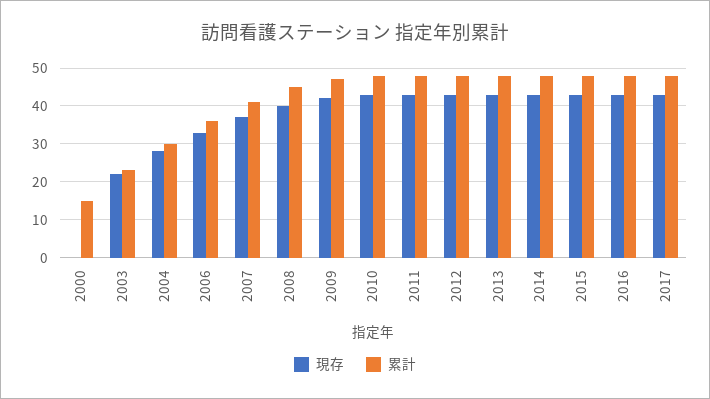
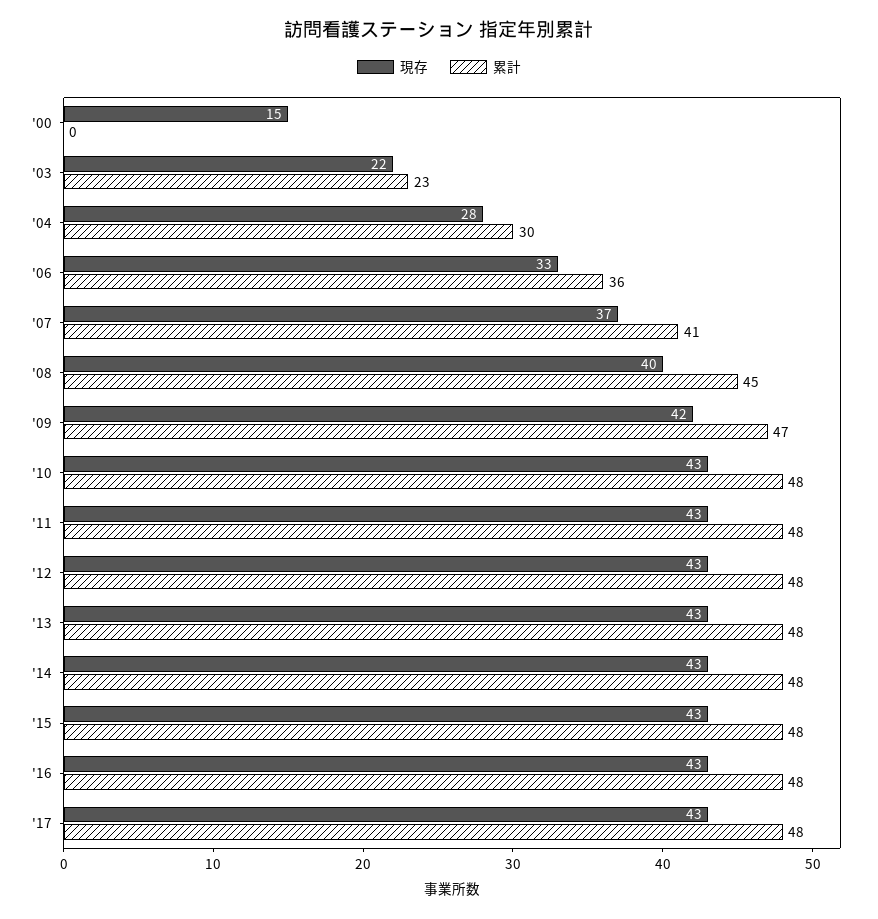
現存, 2000: 0 -> 15
累計, 2000: 15 -> 0

